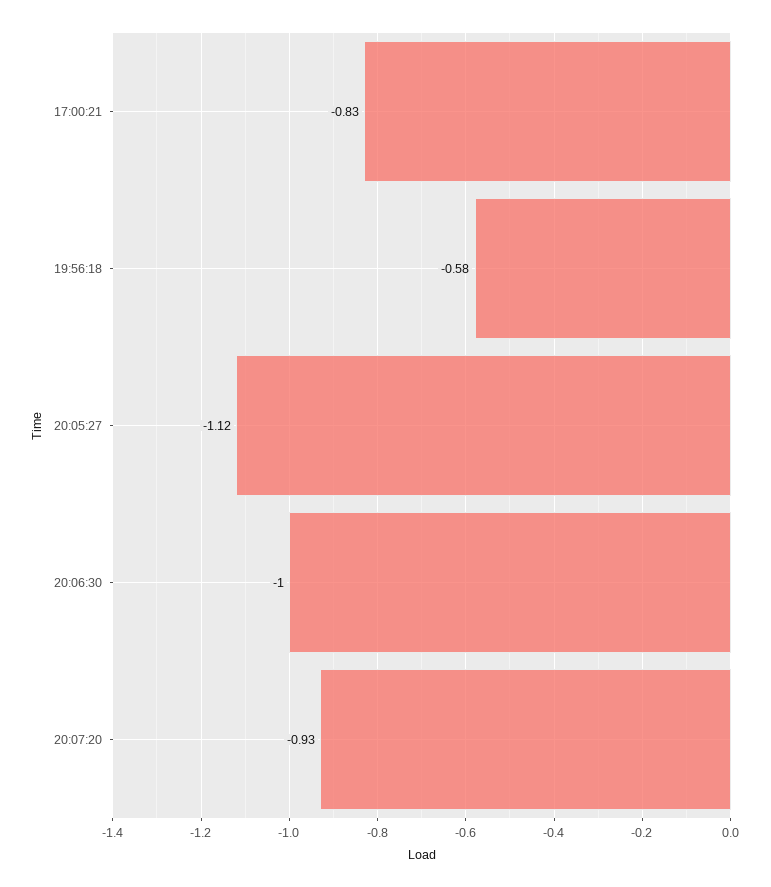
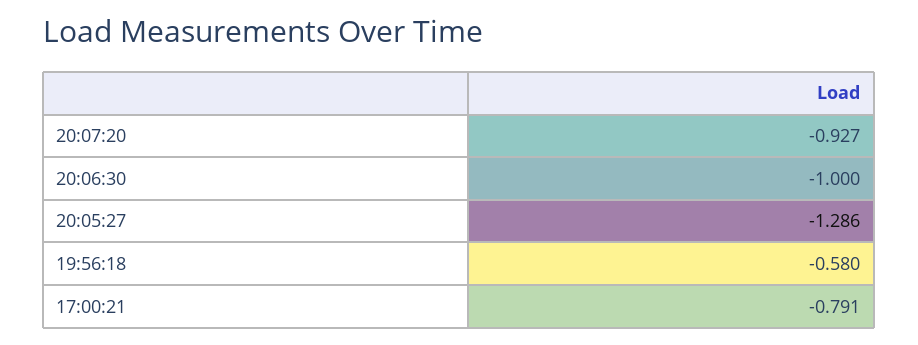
17:00:21: -0.83 -> -0.791
20:05:27: -1.12 -> -1.286

